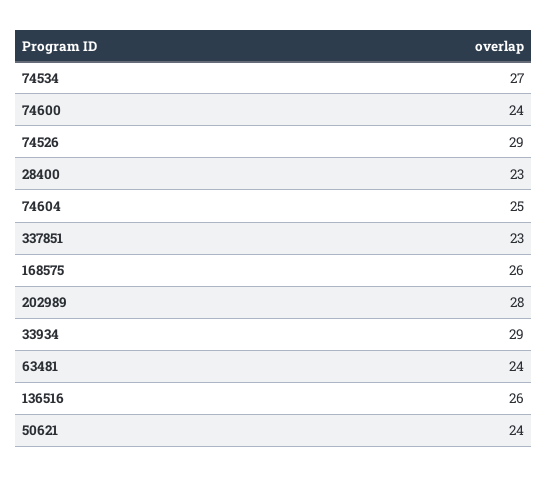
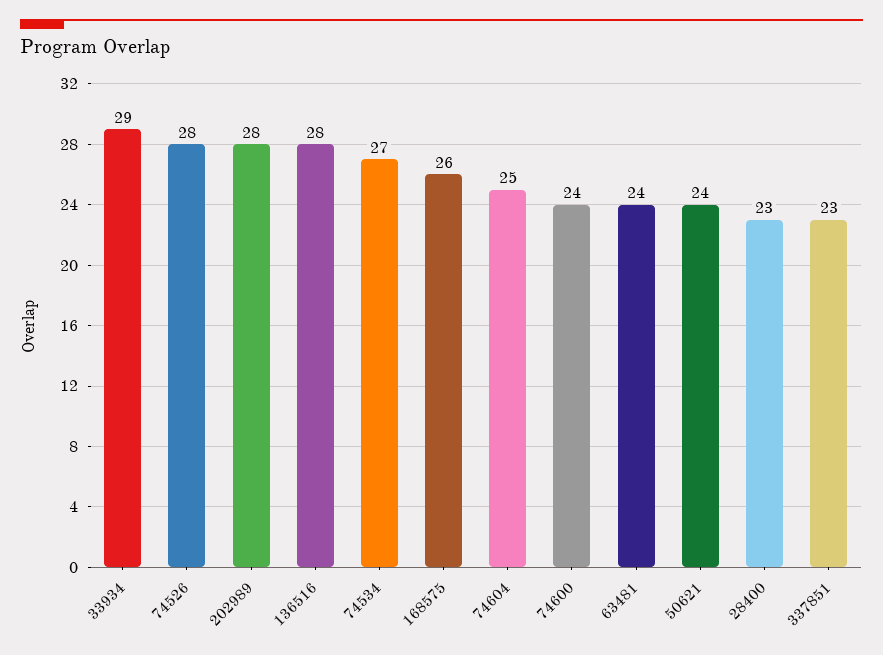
74526: 29 -> 28
136516: 26 -> 28

